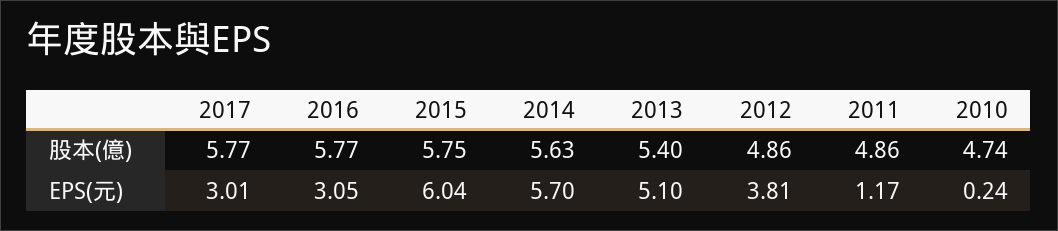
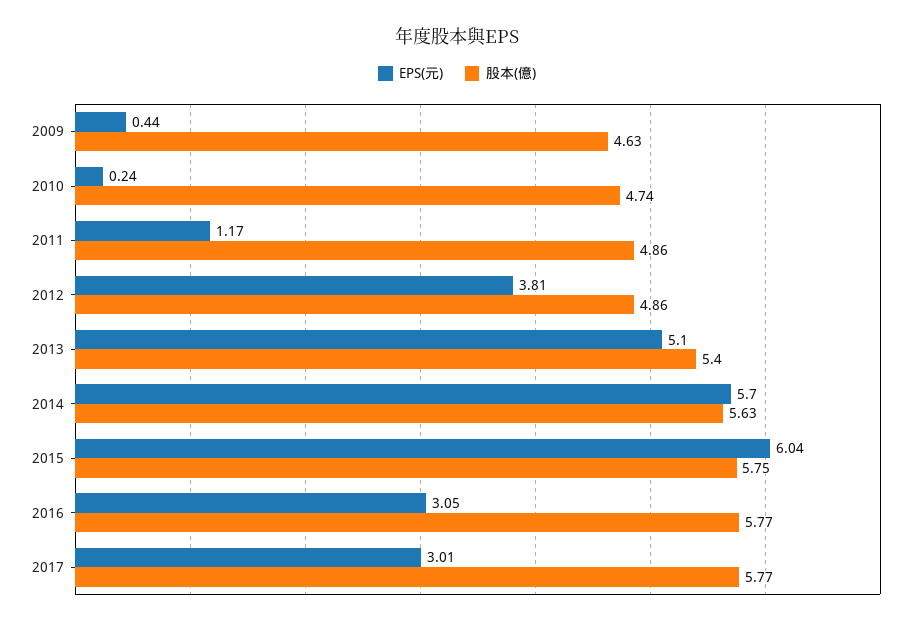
EPS(元), 2009: none -> 0.44
股本(億), 2009: none -> 4.63

